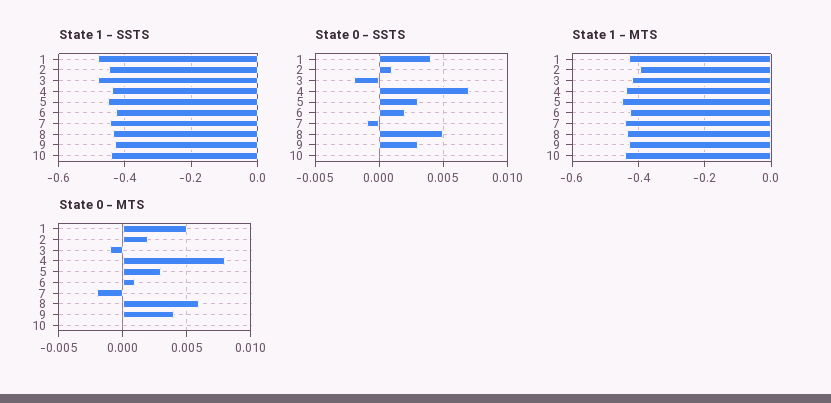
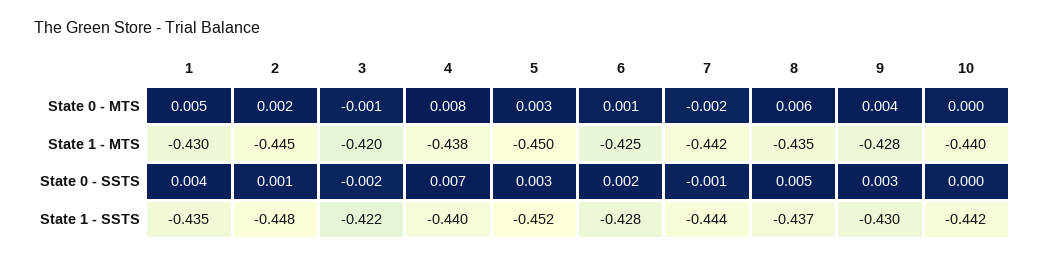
State 1 - SSTS, 1: -0.48 -> -0.435
State 1 - SSTS, 3: -0.48 -> -0.422
State 1 - MTS, 2: -0.4 -> -0.445

